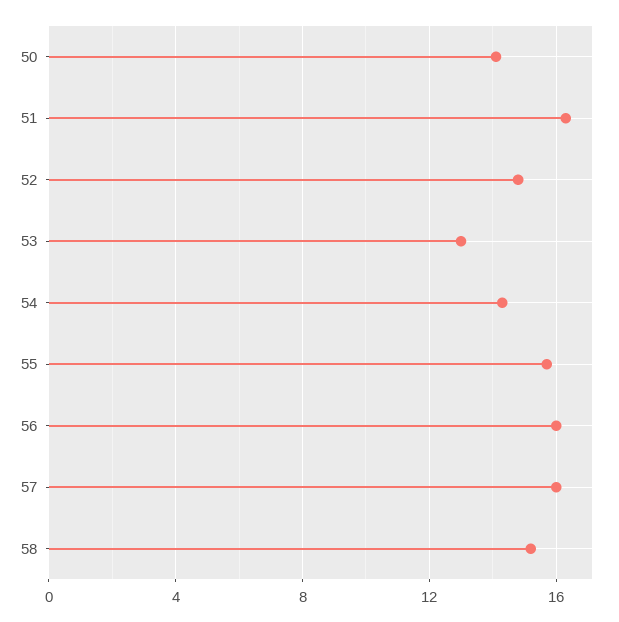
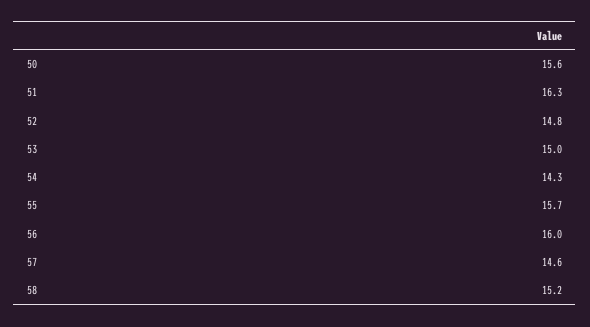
50: 14 -> 15.6
53: 13 -> 15
57: 16 -> 14.6

